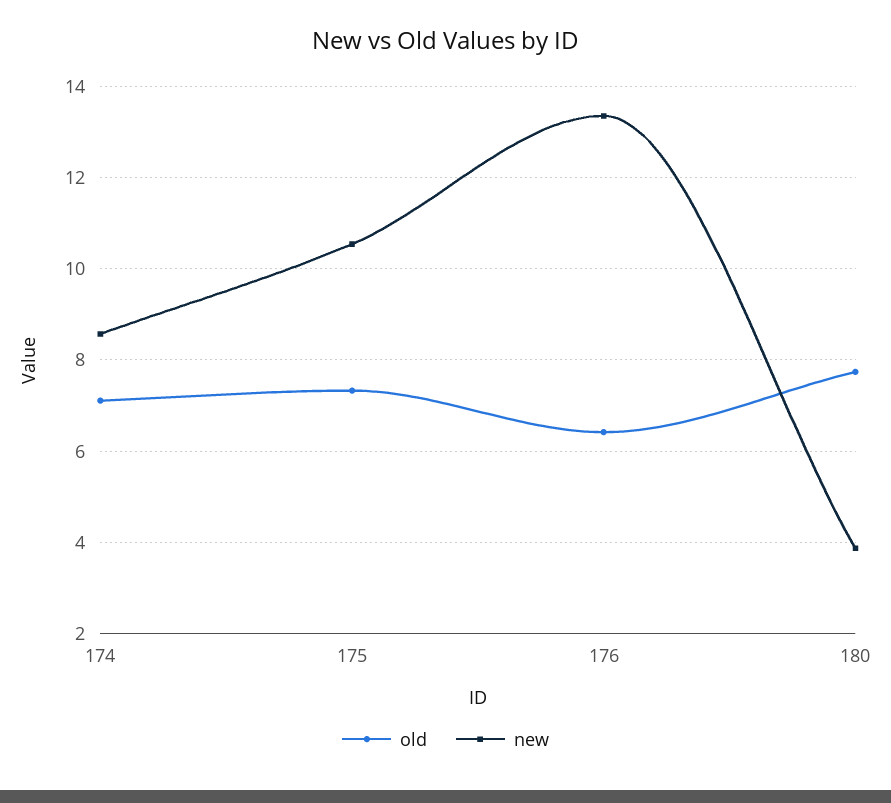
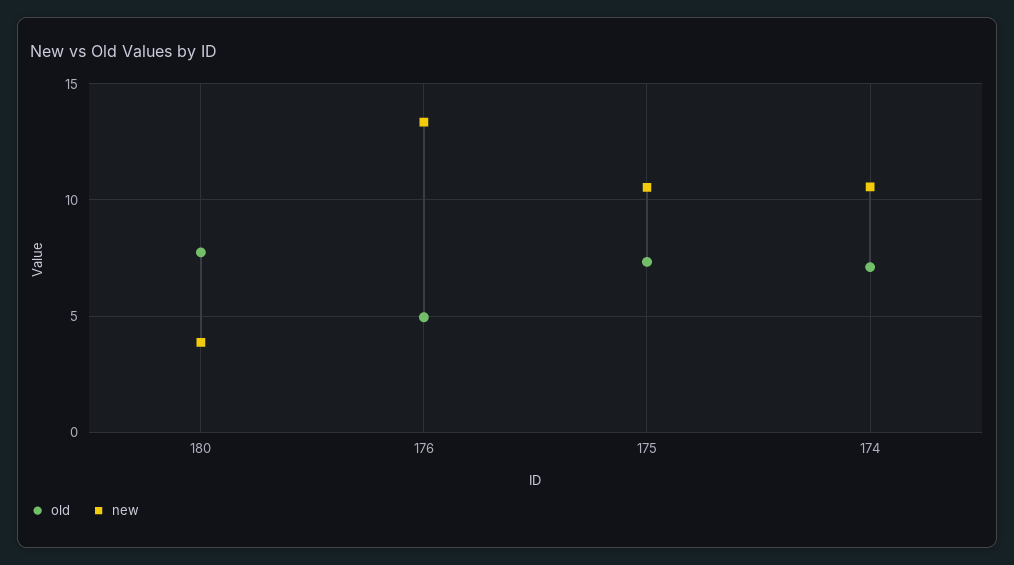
new, 174: 8.6 -> 10.5
old, 176: 6.4 -> 5

